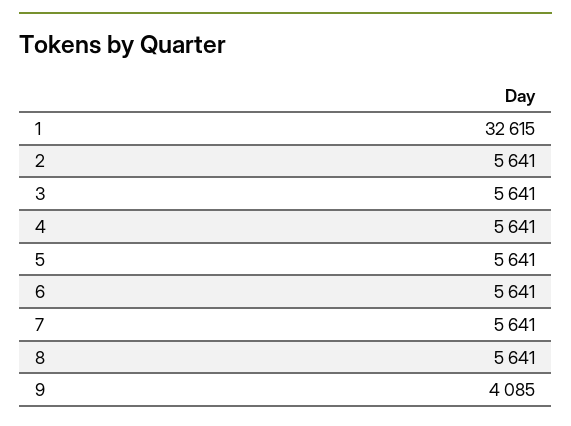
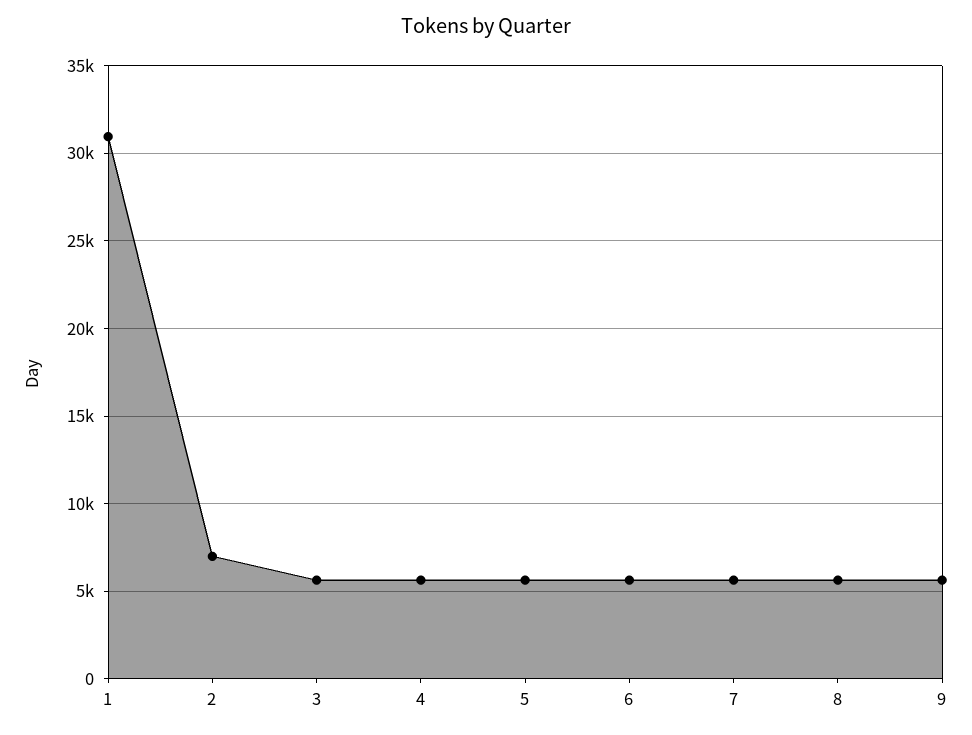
1: 32615 -> 31000
2: 5641 -> 7000
9: 4085 -> 5500

